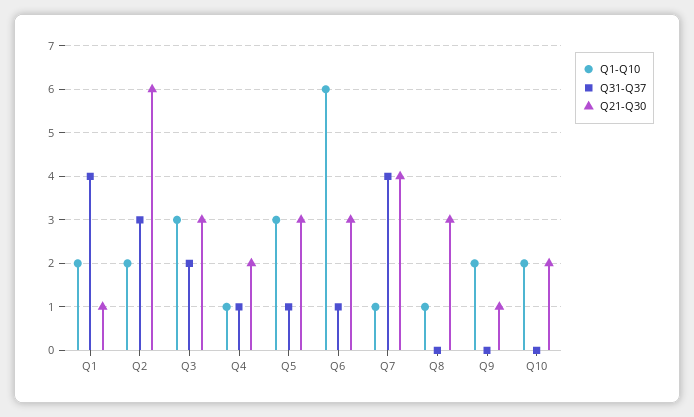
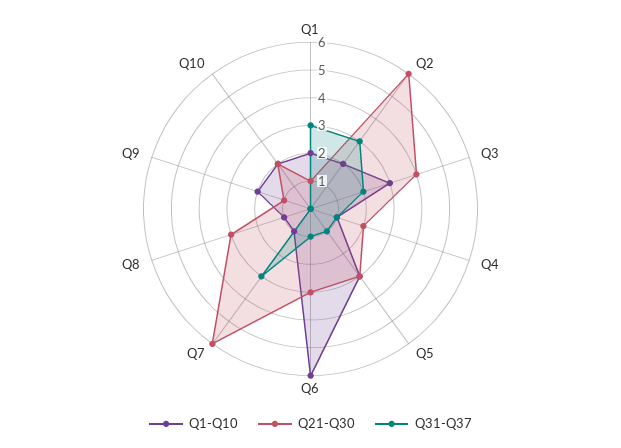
Q31-Q37, Q1: 4 -> 3
Q21-Q30, Q3: 3 -> 4
Q31-Q37, Q7: 4 -> 3
Q21-Q30, Q7: 4 -> 6

